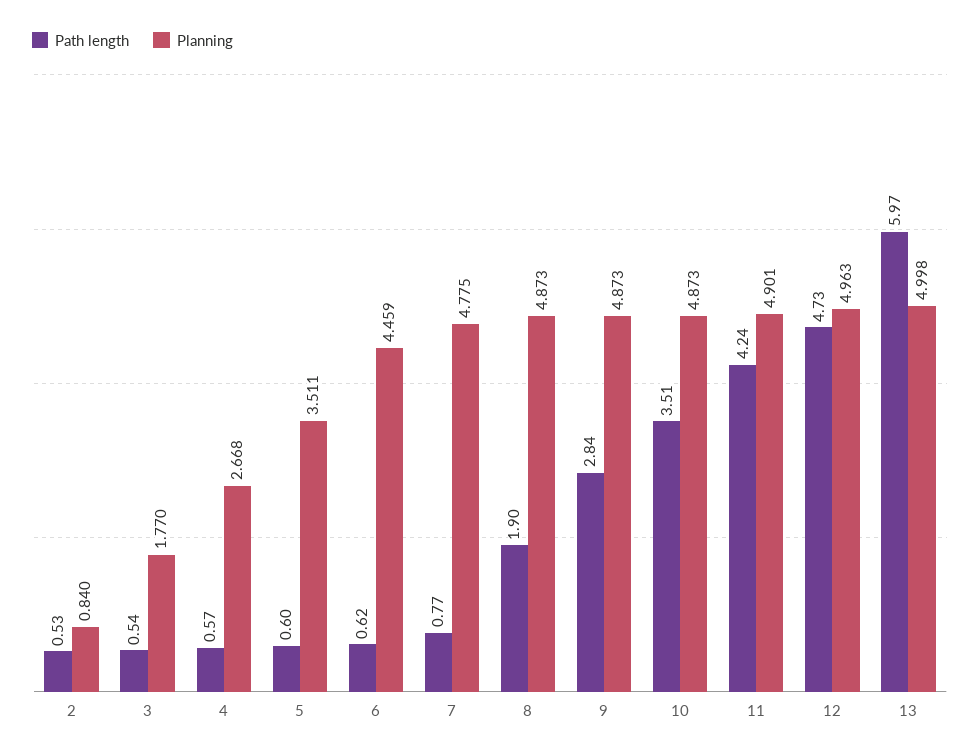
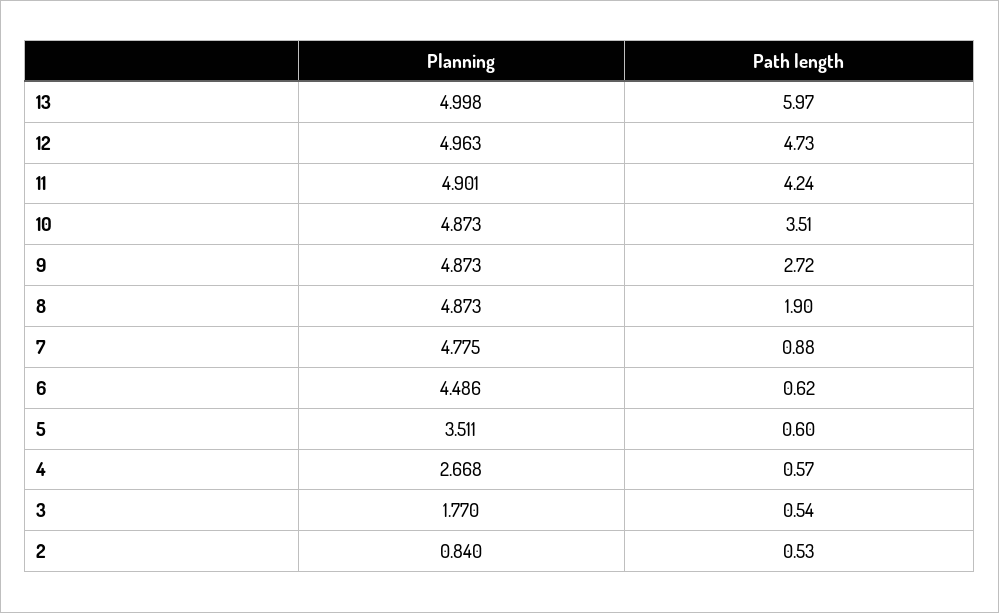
Planning, 6: 4.459 -> 4.486
Path length, 7: 0.77 -> 0.88
Path length, 9: 2.84 -> 2.72

